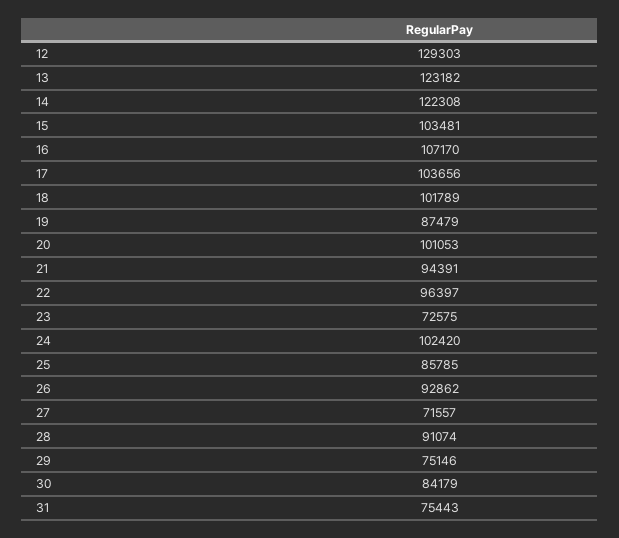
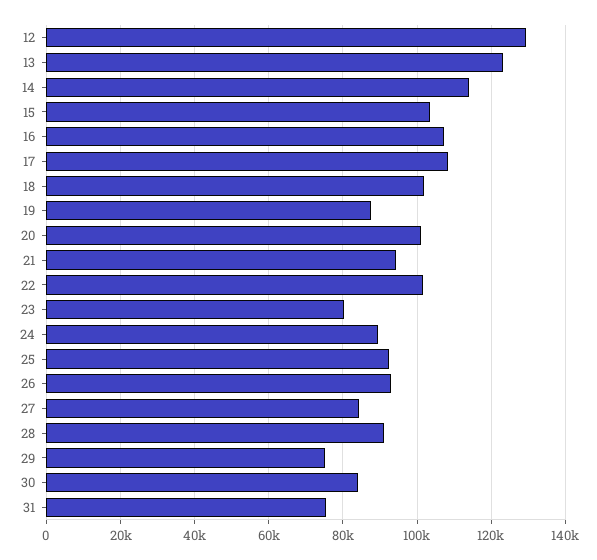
14: 122308 -> 114000
17: 103656 -> 108000
22: 96397 -> 102000
23: 72575 -> 80000
24: 102420 -> 90000
25: 85785 -> 92000
27: 71557 -> 84000

